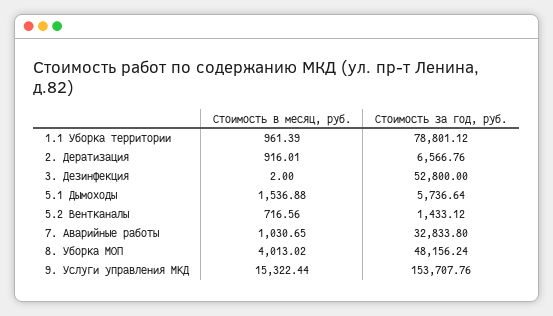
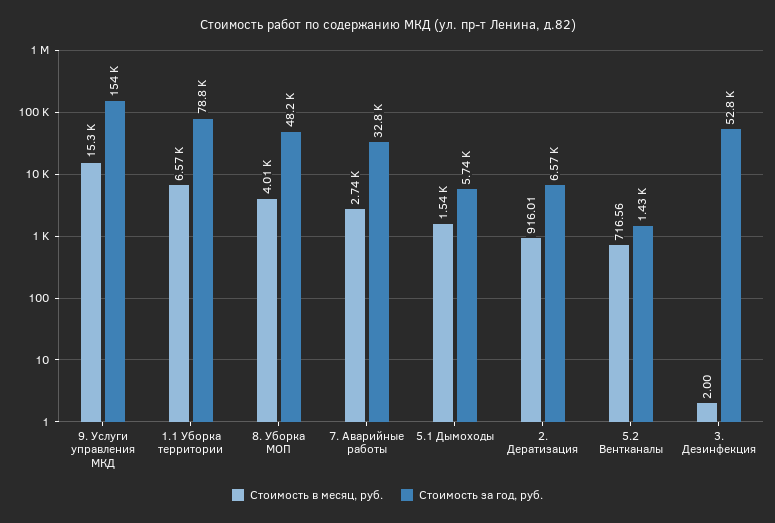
Стоимость в месяц, руб., 1.1 Уборка территории: 961.39 -> 6570
Стоимость в месяц, руб., 7. Аварийные работы: 1030.65 -> 2740

